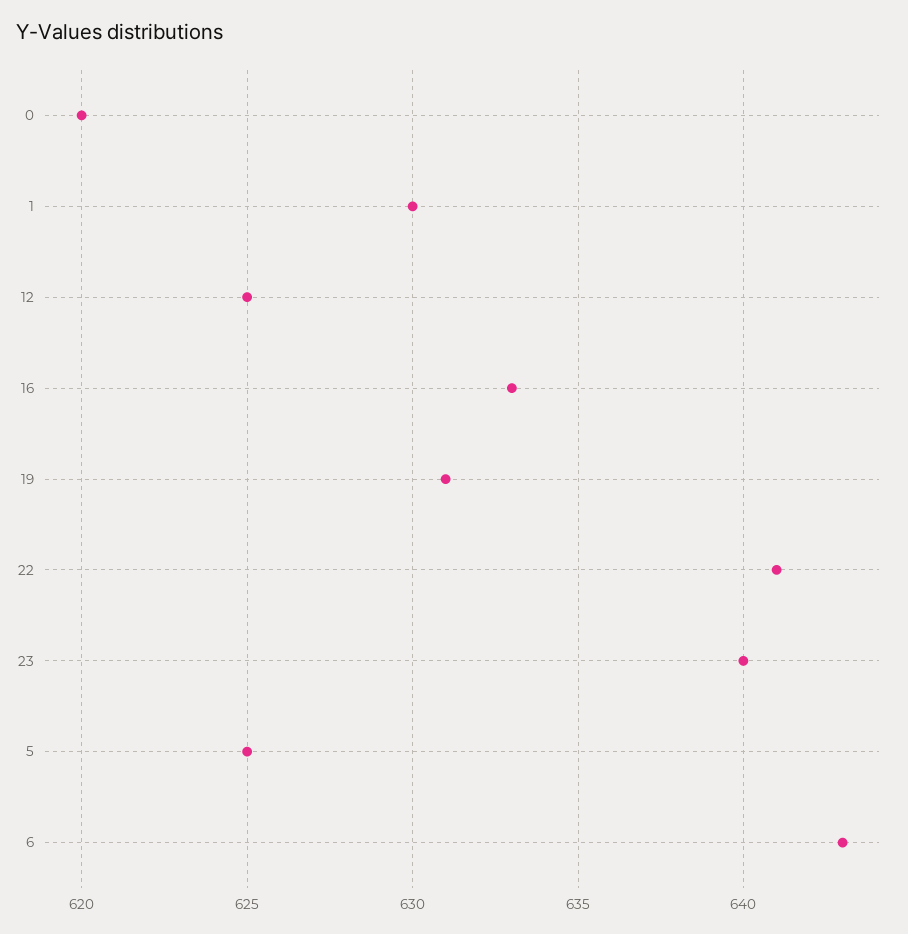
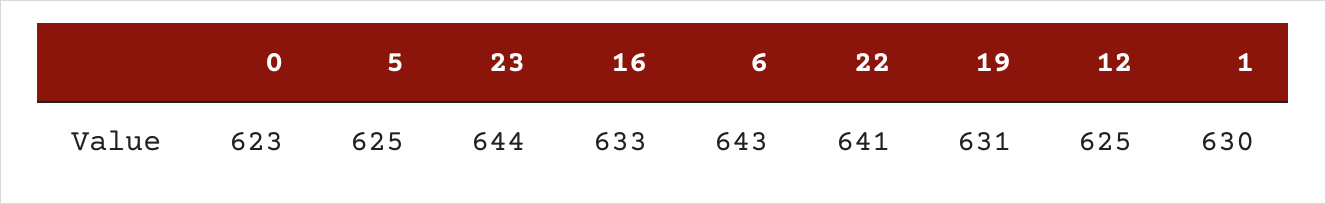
0: 620 -> 623
23: 640 -> 644

